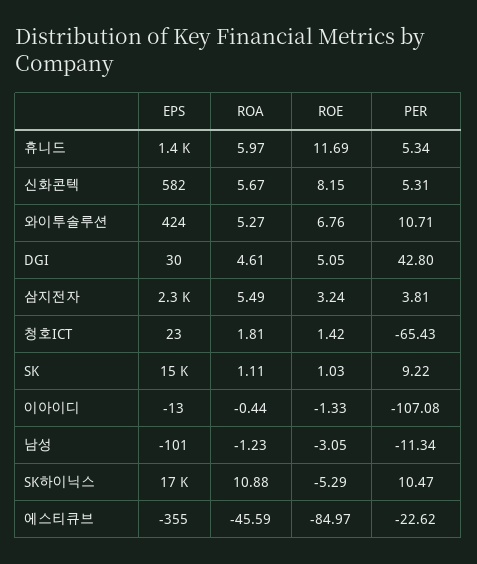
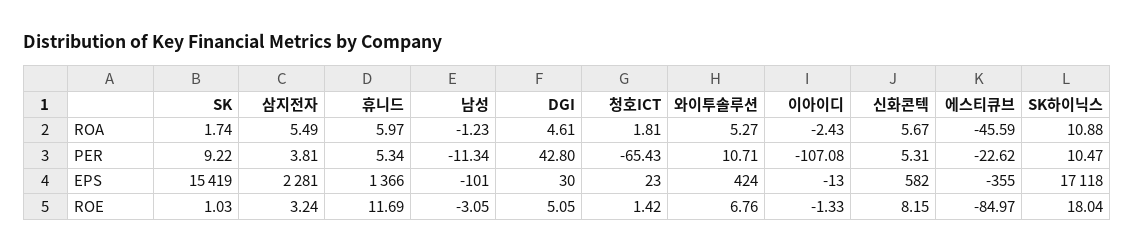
ROA, SK: 1.11 -> 1.74
ROA, 이아이디: -0.44 -> -2.43
ROE, SK하이닉스: -5.29 -> 18.04

